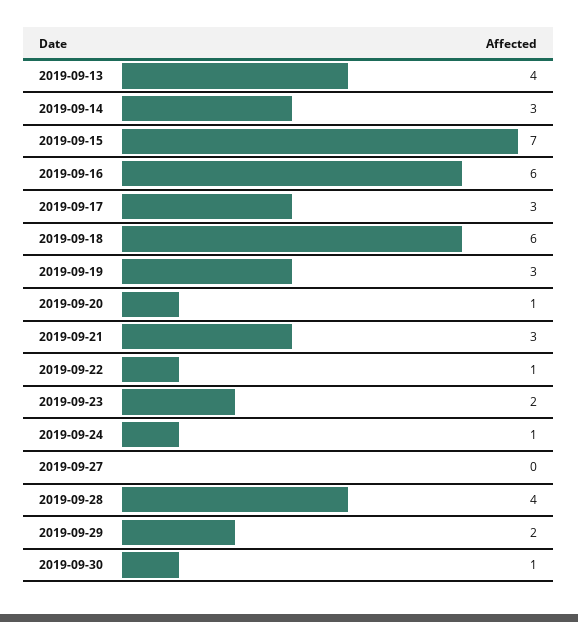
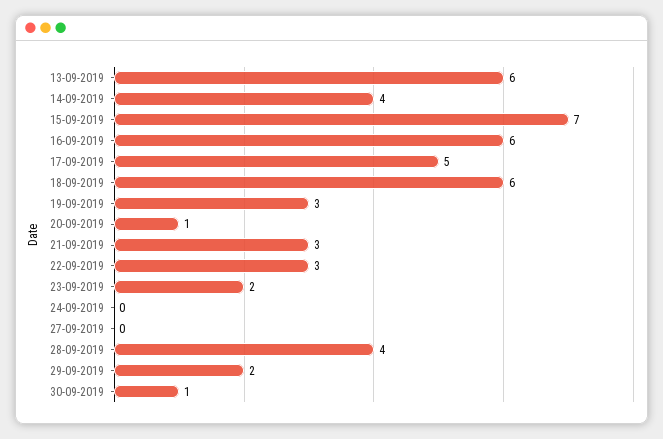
2019-09-13: 4 -> 6
2019-09-14: 3 -> 4
2019-09-17: 3 -> 5
2019-09-22: 1 -> 3
2019-09-24: 1 -> 0

